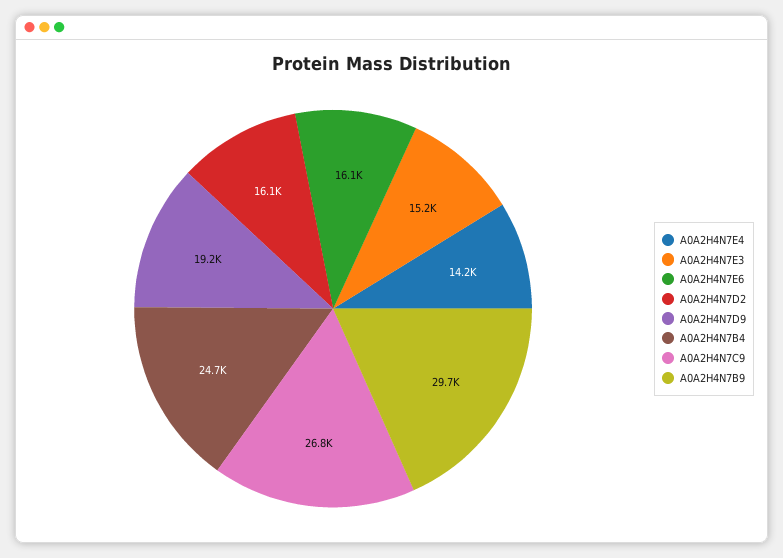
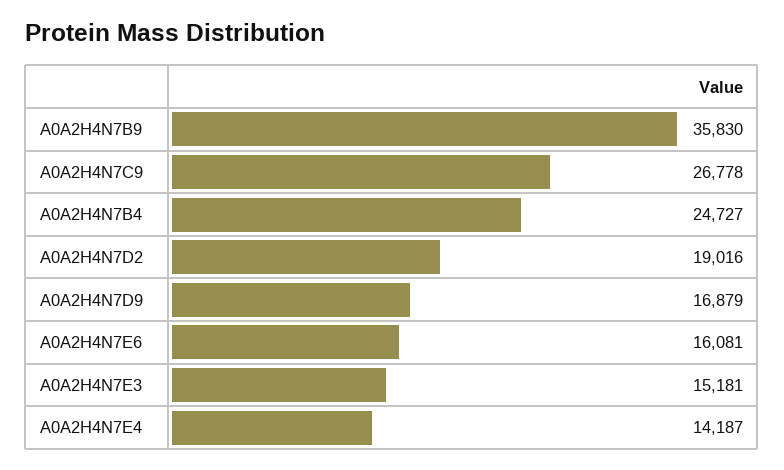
A0A2H4N7D2: 16100 -> 19016
A0A2H4N7D9: 19200 -> 16879
A0A2H4N7B9: 29700 -> 35830

